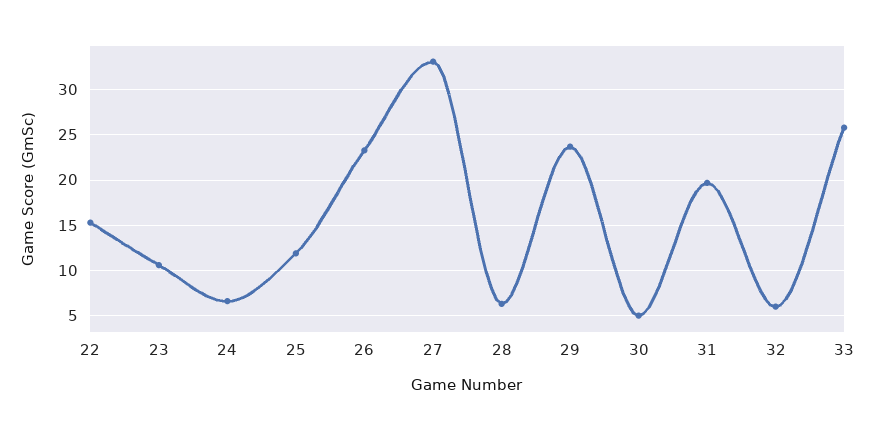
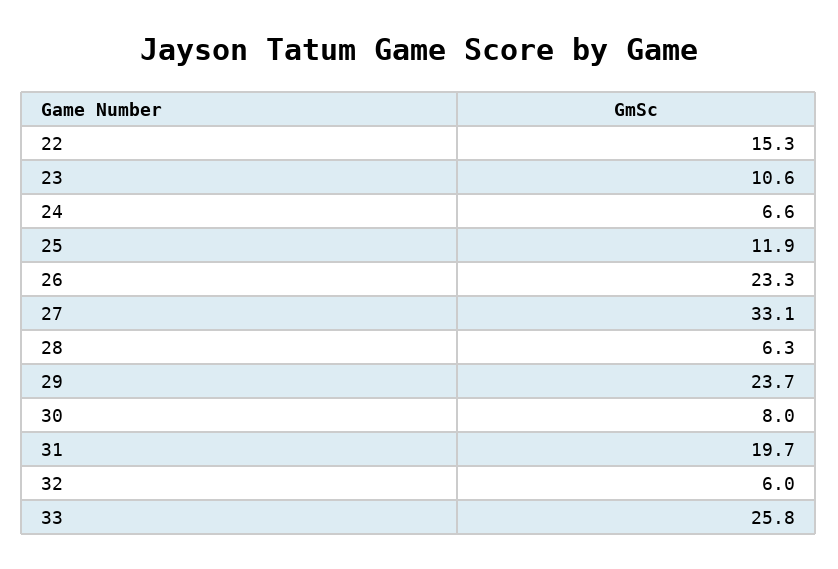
30: 5 -> 8

